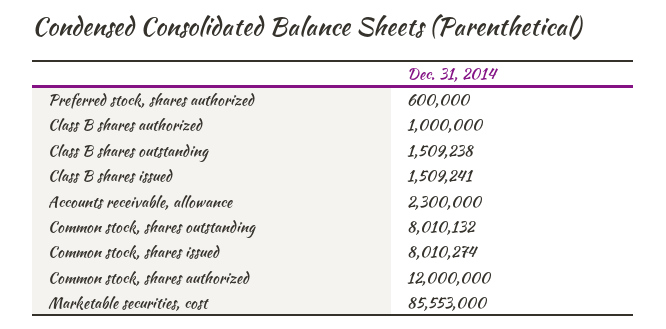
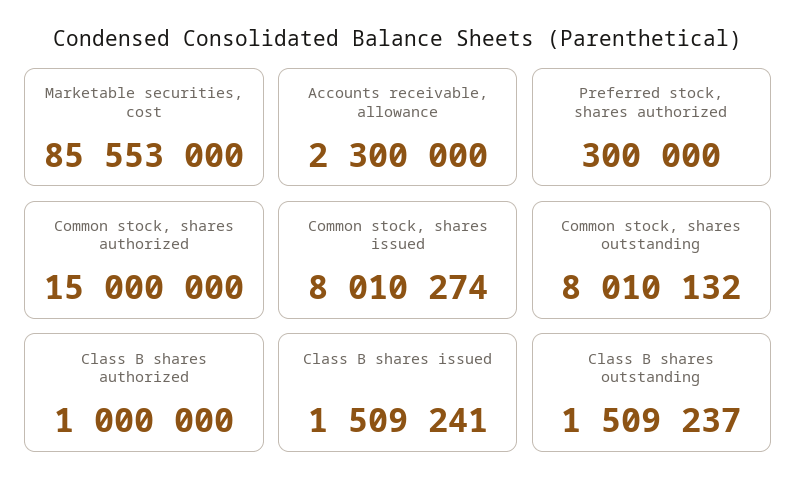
Preferred stock, shares authorized: 600000 -> 300000
Class B shares outstanding: 1509238 -> 1509237
Common stock, shares authorized: 12000000 -> 15000000

